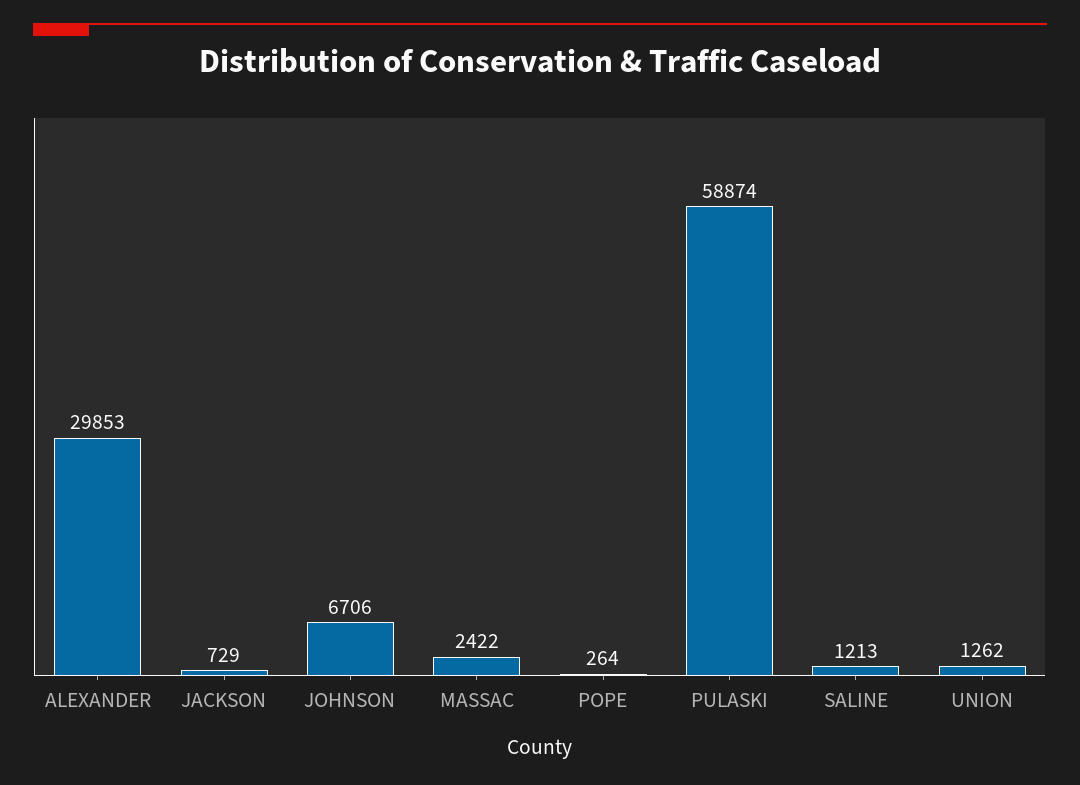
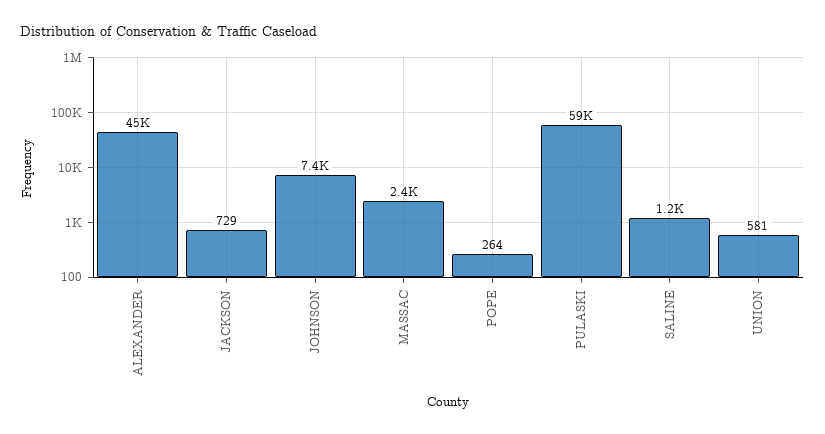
ALEXANDER: 29853 -> 45000
JOHNSON: 6706 -> 7400
UNION: 1262 -> 581

